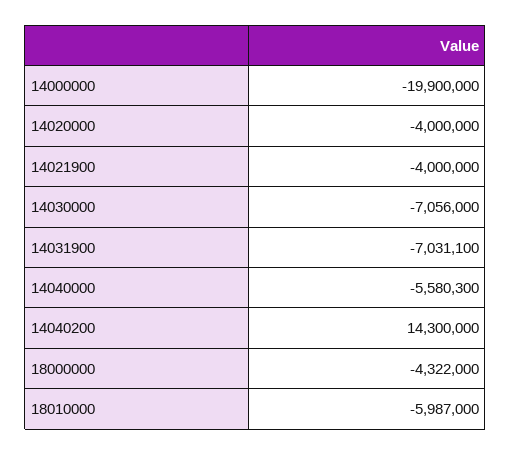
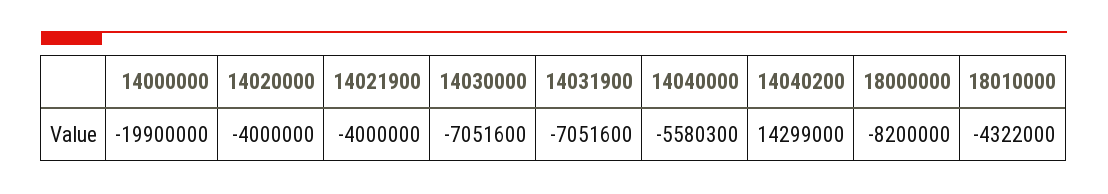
14030000: -7056000 -> -7051600
14031900: -7031100 -> -7051600
14040200: 14300000 -> 14299000
18000000: -4322000 -> -8200000
18010000: -5987000 -> -4322000

